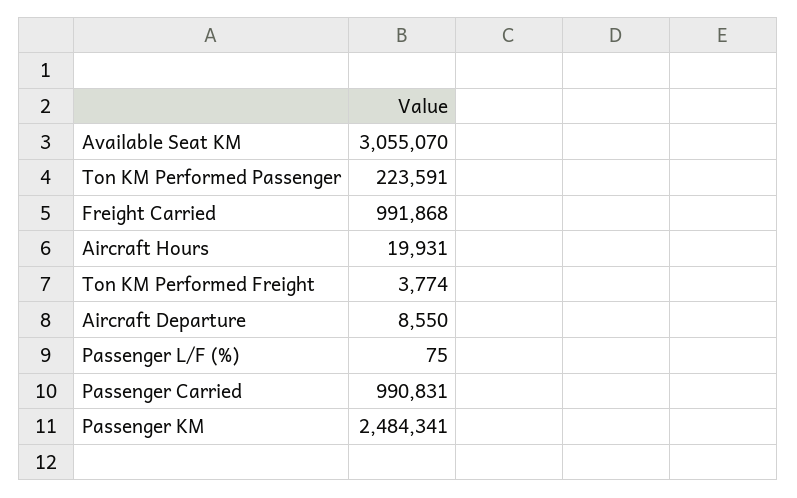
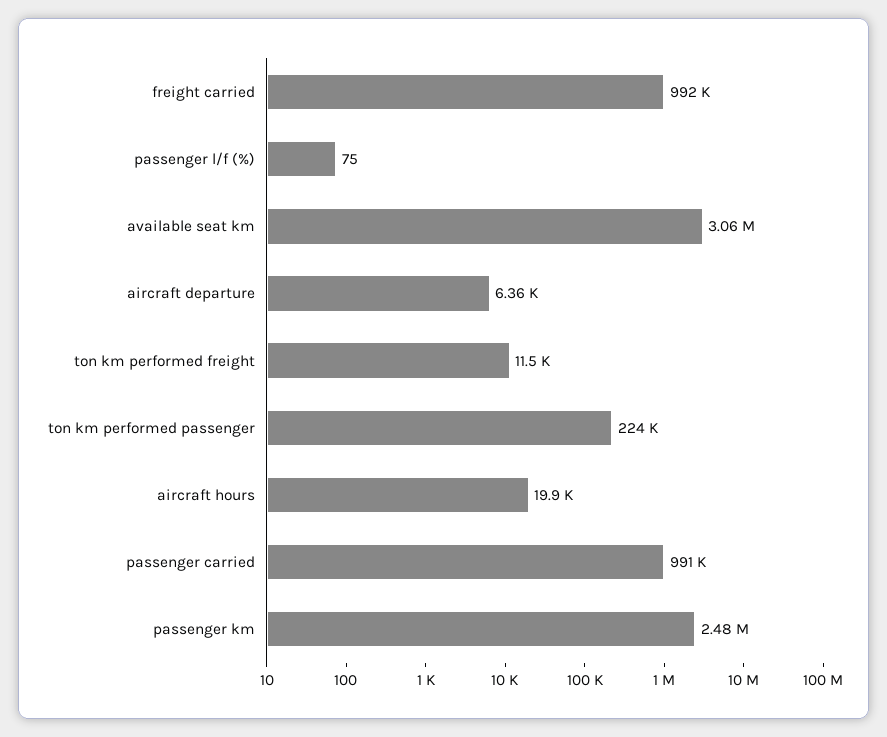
Ton KM Performed Freight: 3774 -> 11500
Aircraft Departure: 8550 -> 6360

